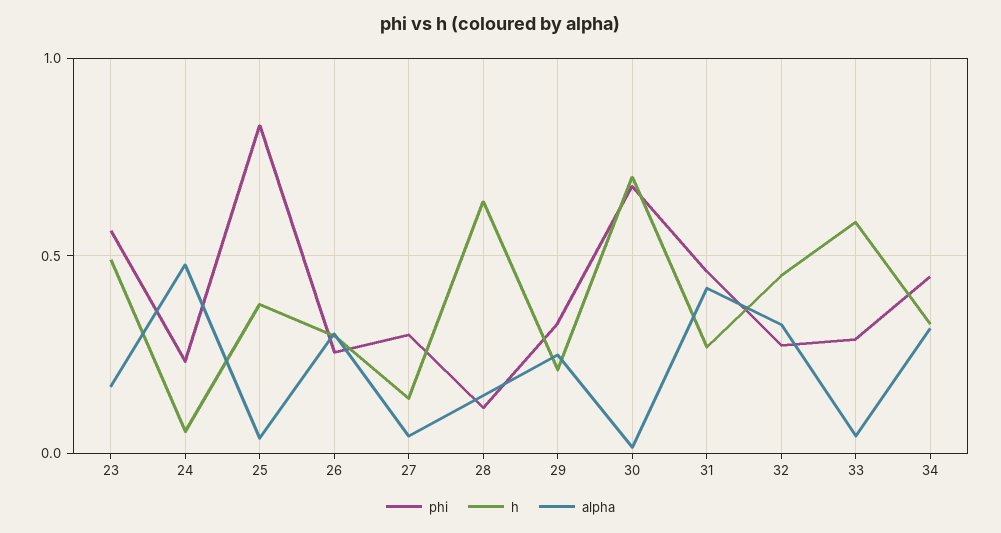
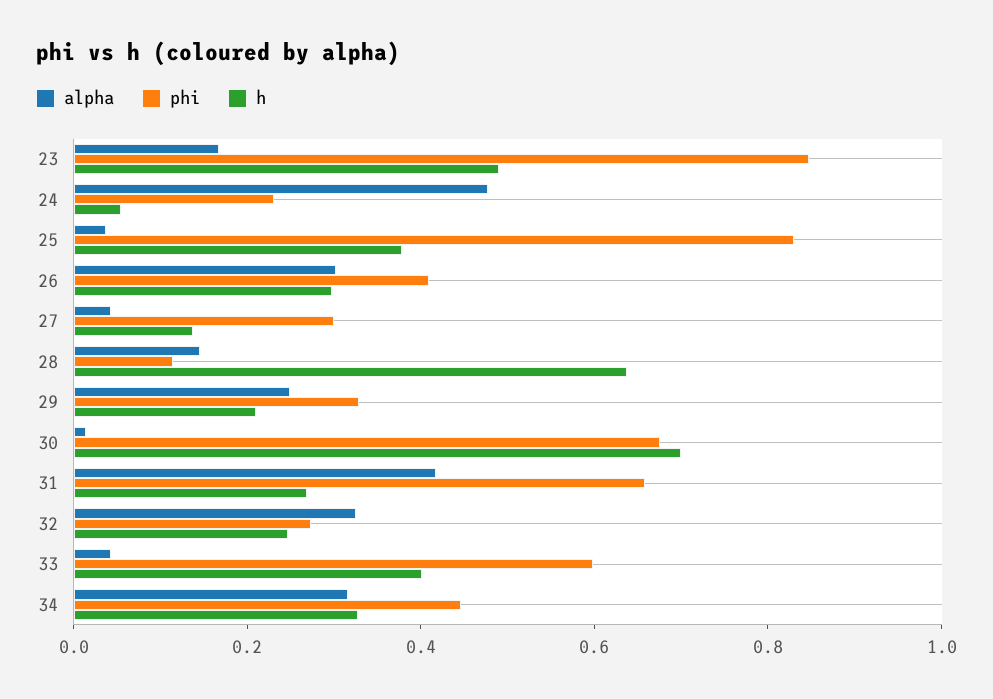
phi, 23: 0.55 -> 0.85
phi, 26: 0.25 -> 0.4
phi, 31: 0.45 -> 0.65
h, 32: 0.45 -> 0.25
phi, 33: 0.3 -> 0.6
h, 33: 0.6 -> 0.4

